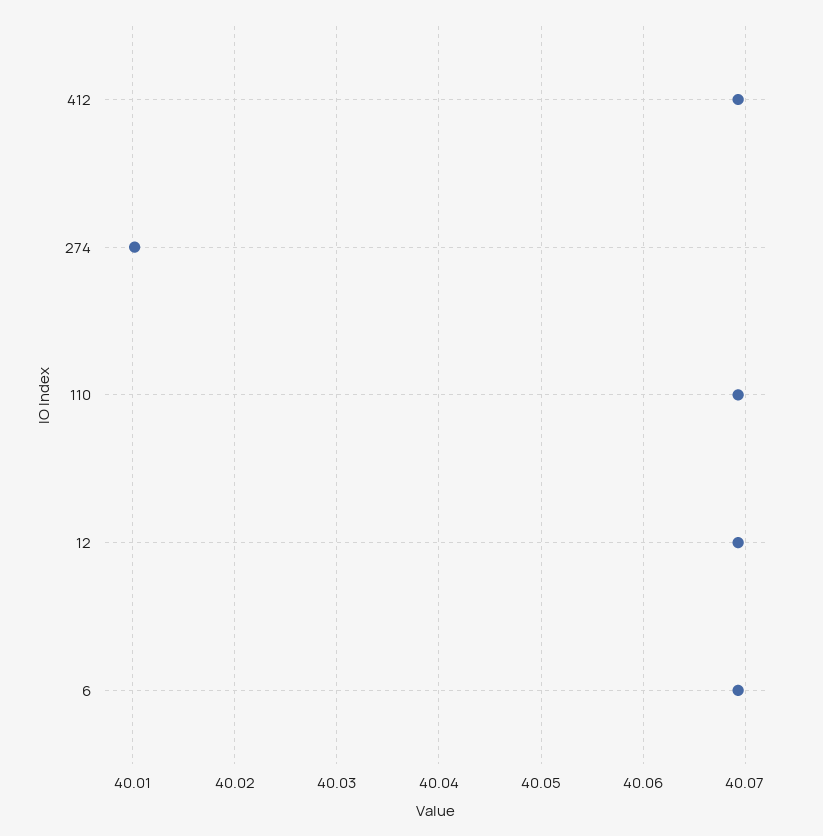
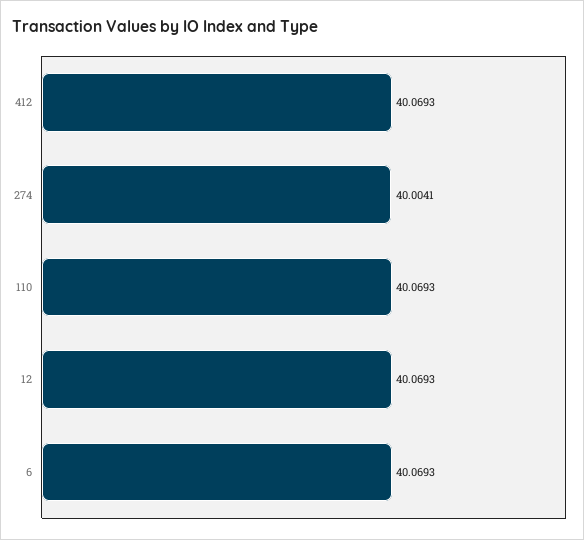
274: 40.01 -> 40.0041

